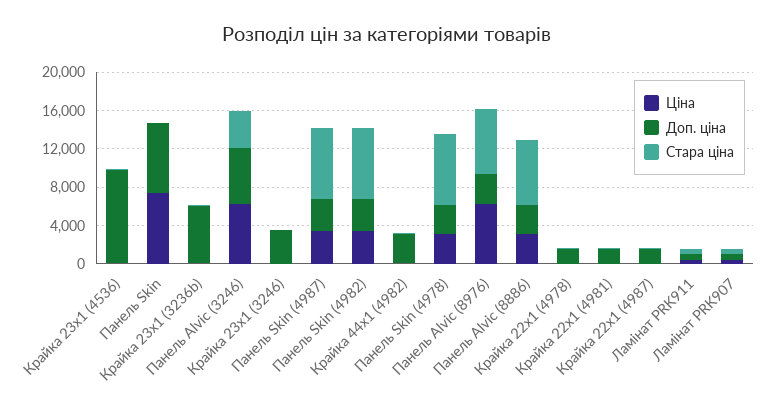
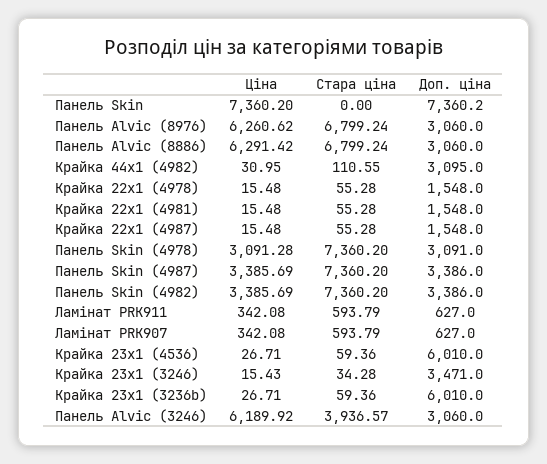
Доп. ціна, Крайка 23x1 (4536): 10000 -> 6010
Доп. ціна, Панель Alvic (3246): 6000 -> 3060
Ціна, Панель Alvic (8886): 3000 -> 6291.42

